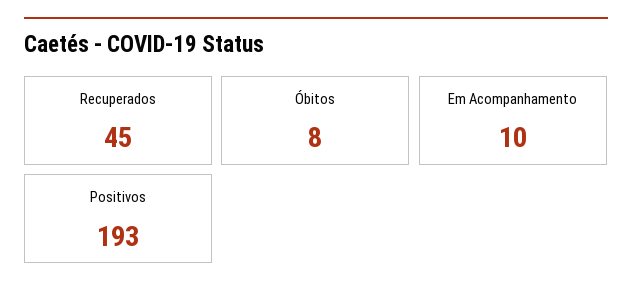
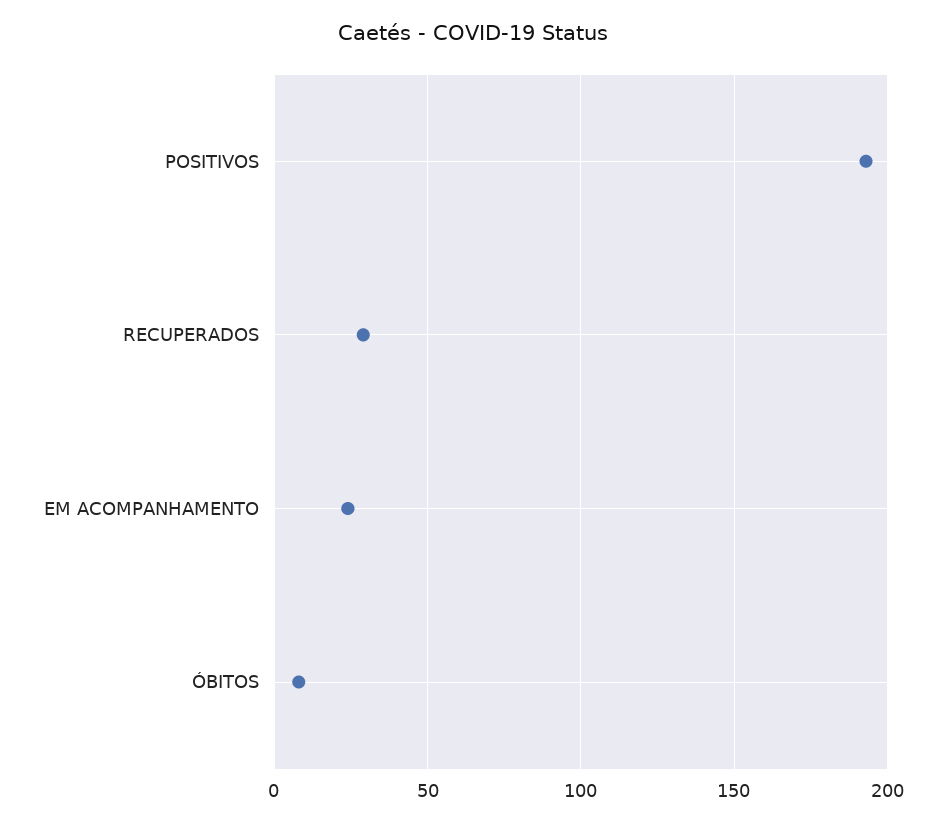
Recuperados: 45 -> 30
Em Acompanhamento: 10 -> 25

